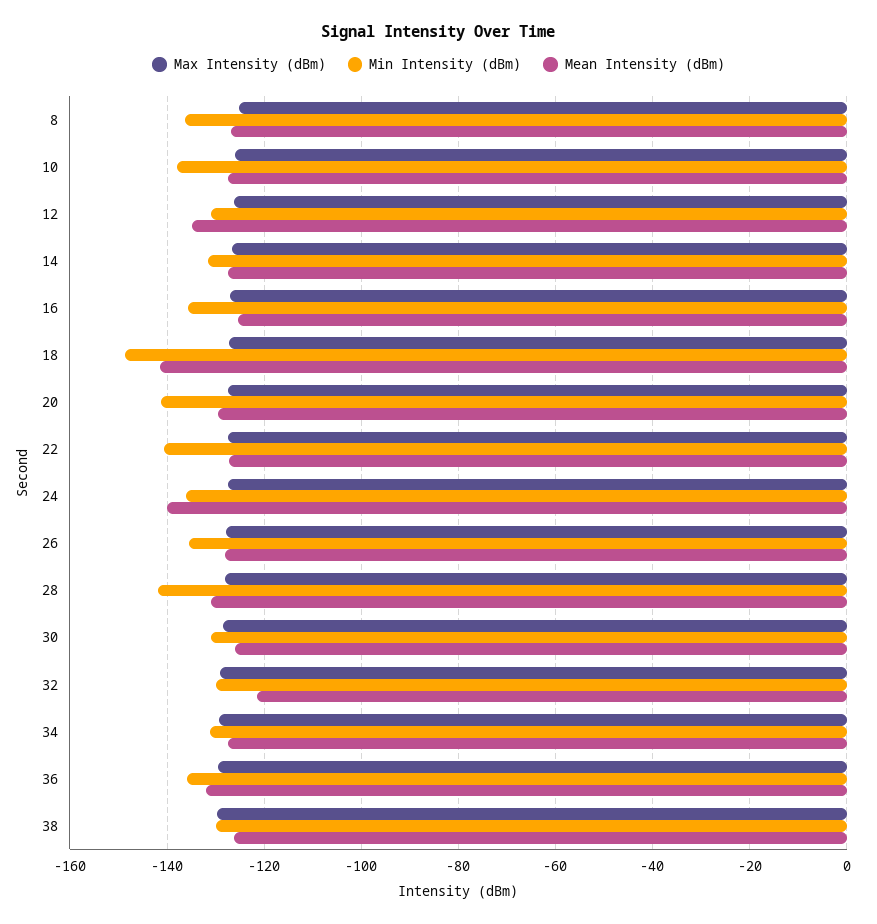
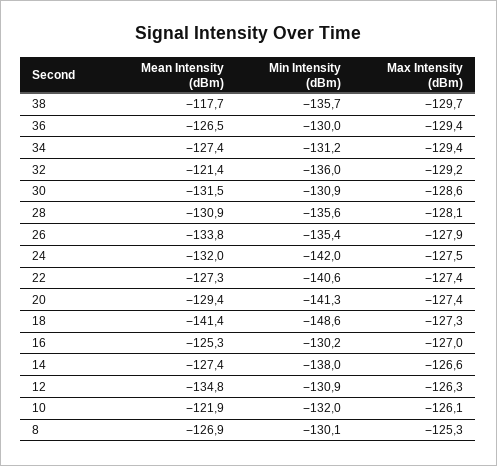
Min Intensity (dBm), 8: -136 -> -130.1
Min Intensity (dBm), 10: -138 -> -132
Mean Intensity (dBm), 10: -128 -> -121.9
Min Intensity (dBm), 14: -132 -> -138
Min Intensity (dBm), 16: -136 -> -130.2
Min Intensity (dBm), 24: -136 -> -142
Mean Intensity (dBm), 24: -140 -> -132
Mean Intensity (dBm), 26: -128 -> -133.8
Min Intensity (dBm), 28: -142 -> -135.6
Mean Intensity (dBm), 30: -126 -> -131.5
Min Intensity (dBm), 32: -130 -> -136
Min Intensity (dBm), 36: -136 -> -130
Mean Intensity (dBm), 36: -132 -> -126.5
Min Intensity (dBm), 38: -130 -> -135.7
Mean Intensity (dBm), 38: -126 -> -117.7

